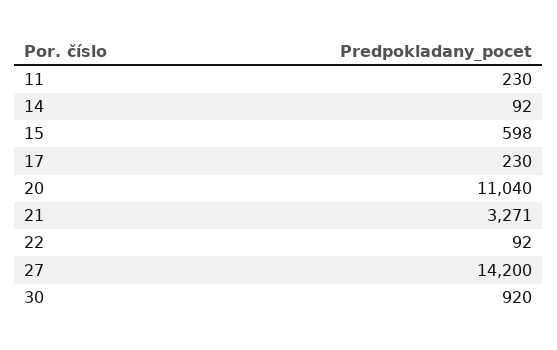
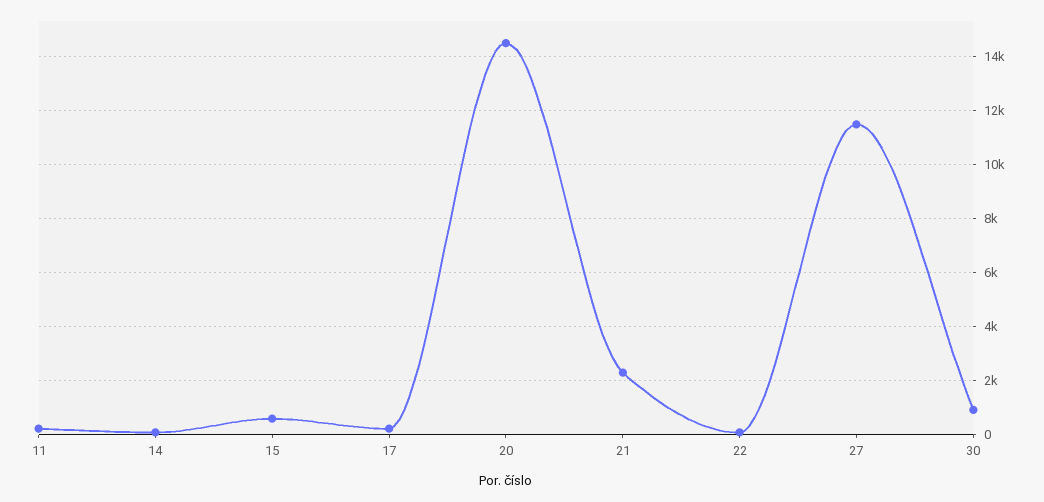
20: 11040 -> 14500
21: 3271 -> 2250
27: 14200 -> 11500

